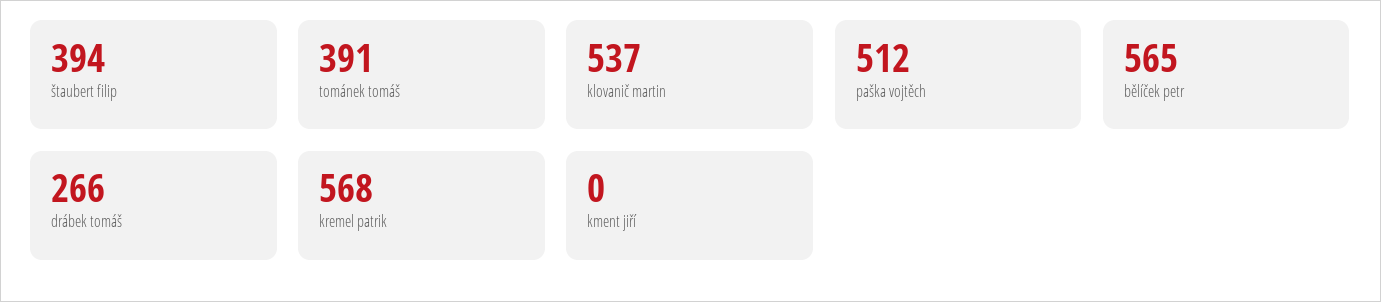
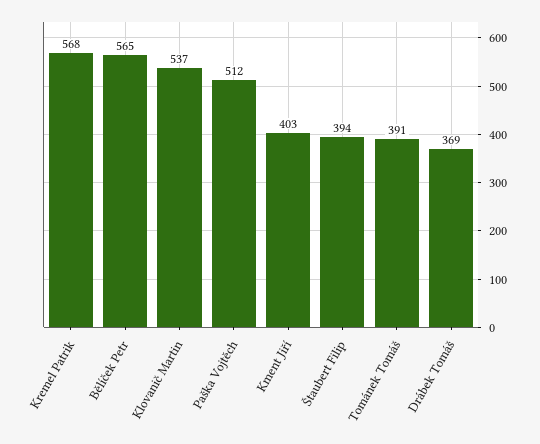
drábek tomáš: 266 -> 369
kment jiří: 0 -> 403

